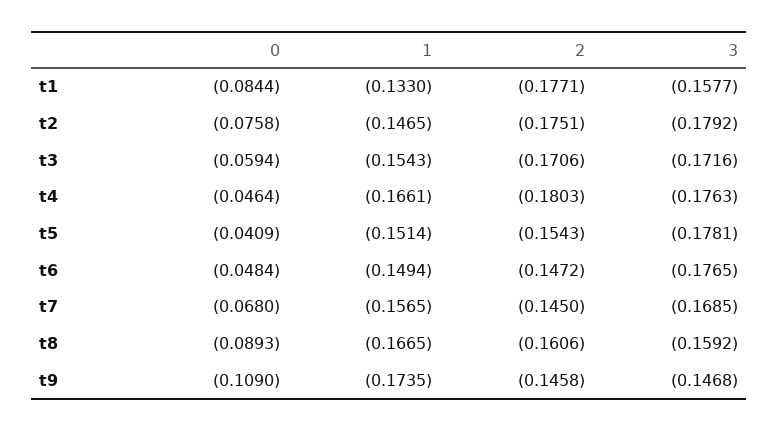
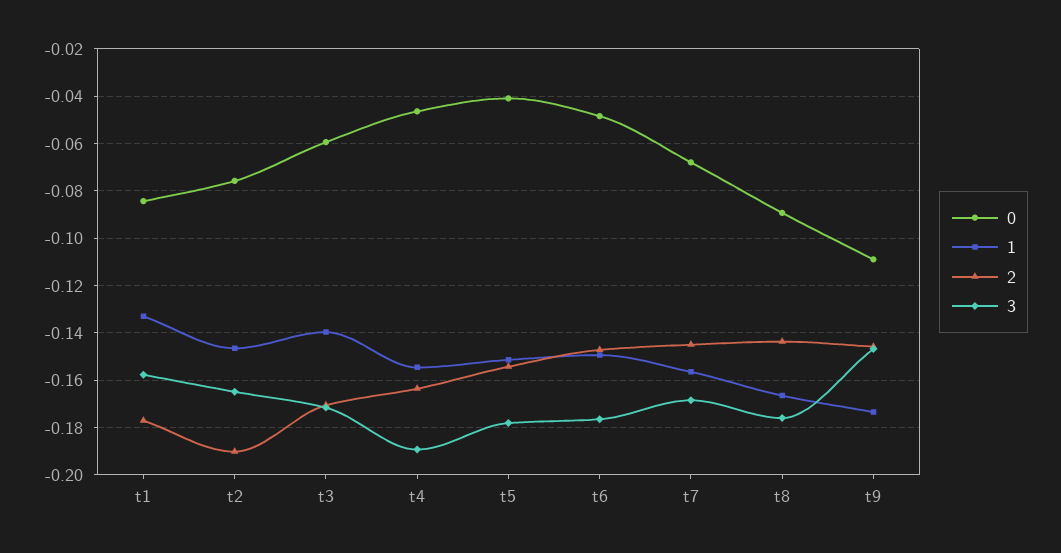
2, t2: -0.1751 -> -0.19
3, t2: -0.1792 -> -0.165
1, t3: -0.1543 -> -0.14
1, t4: -0.1661 -> -0.155
2, t4: -0.1803 -> -0.165
3, t4: -0.1763 -> -0.19
2, t8: -0.1606 -> -0.145
3, t8: -0.1592 -> -0.175

